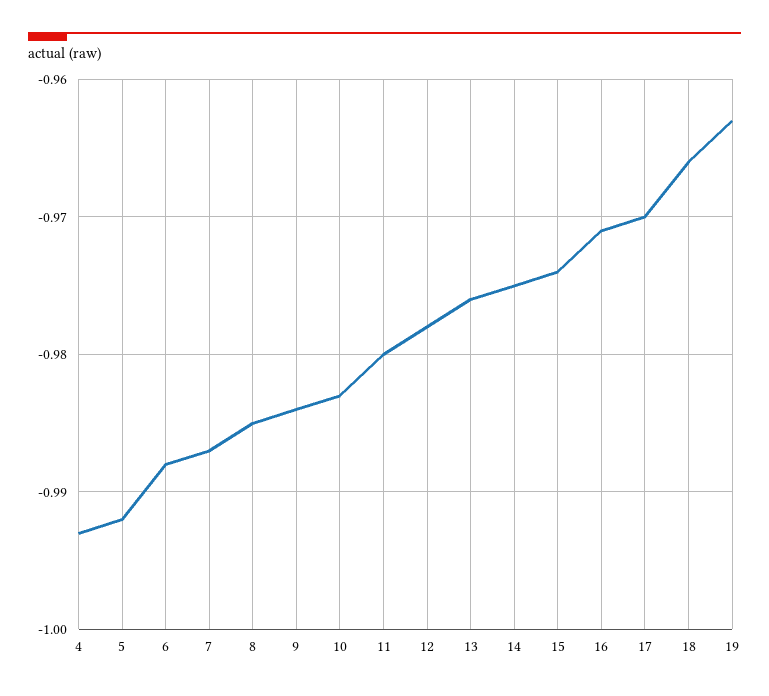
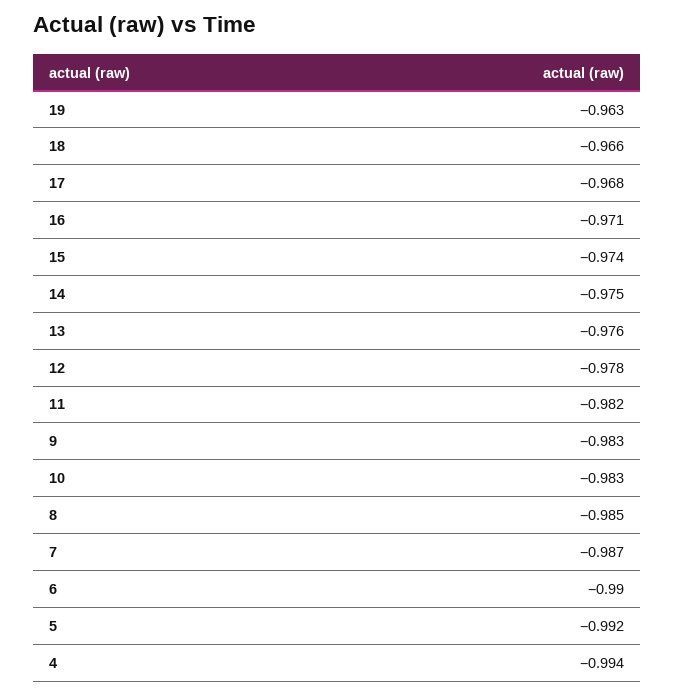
4: -0.993 -> -0.994
6: -0.988 -> -0.99
9: -0.984 -> -0.983
11: -0.98 -> -0.982
17: -0.97 -> -0.968

